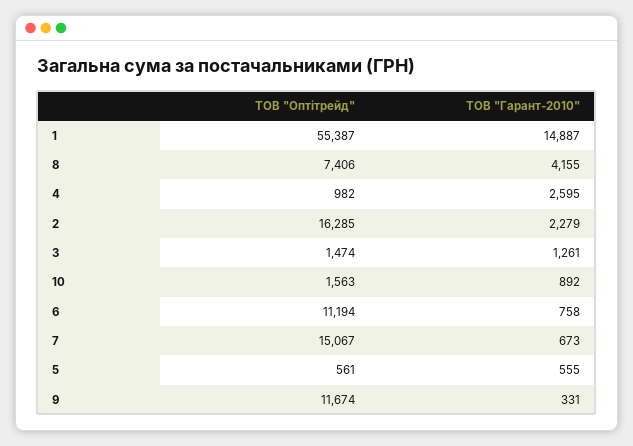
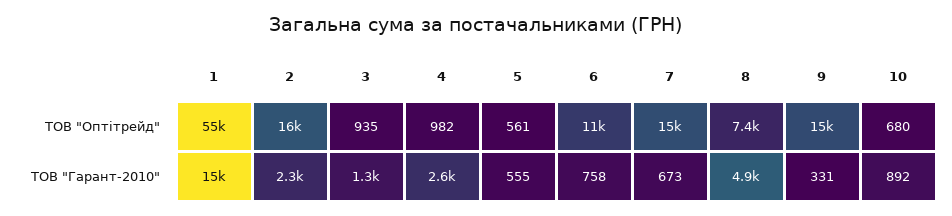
ТОВ "Гарант-2010", 8: 4155 -> 4900
ТОВ "Оптітрейд", 3: 1474 -> 935
ТОВ "Оптітрейд", 10: 1563 -> 680
ТОВ "Оптітрейд", 9: 11674 -> 15000

